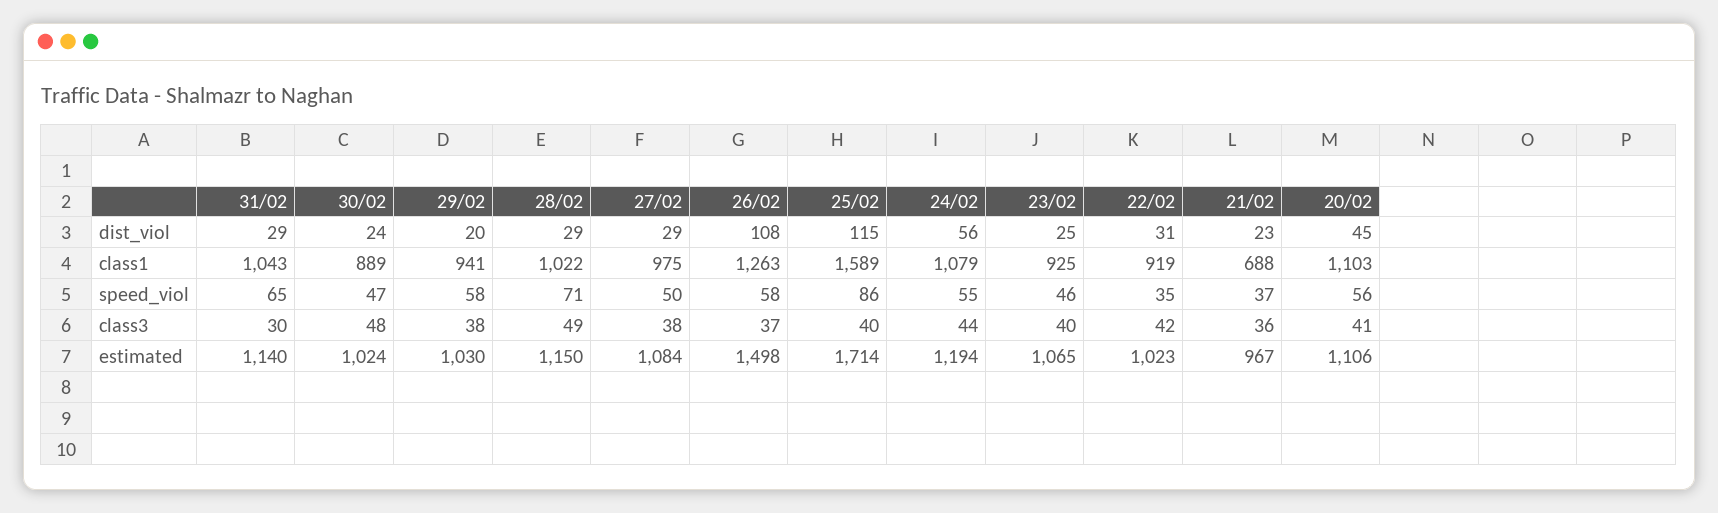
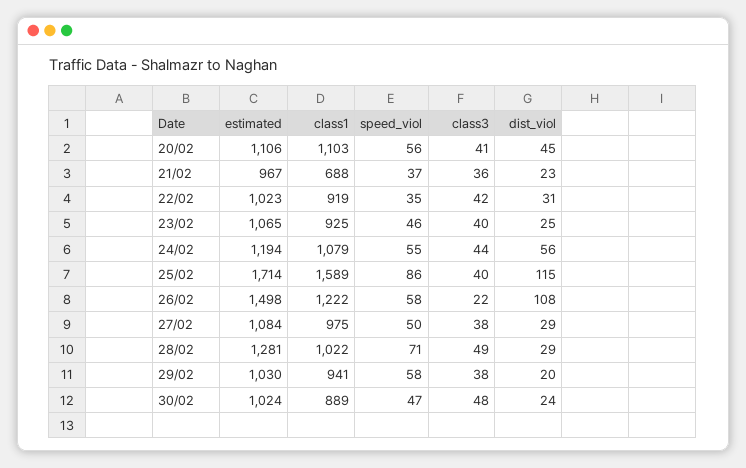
31/02, dist_viol: 29 -> none
31/02, class1: 1043 -> none
26/02, class1: 1263 -> 1222
31/02, speed_viol: 65 -> none
31/02, class3: 30 -> none
26/02, class3: 37 -> 22
31/02, estimated: 1140 -> none
28/02, estimated: 1150 -> 1281

